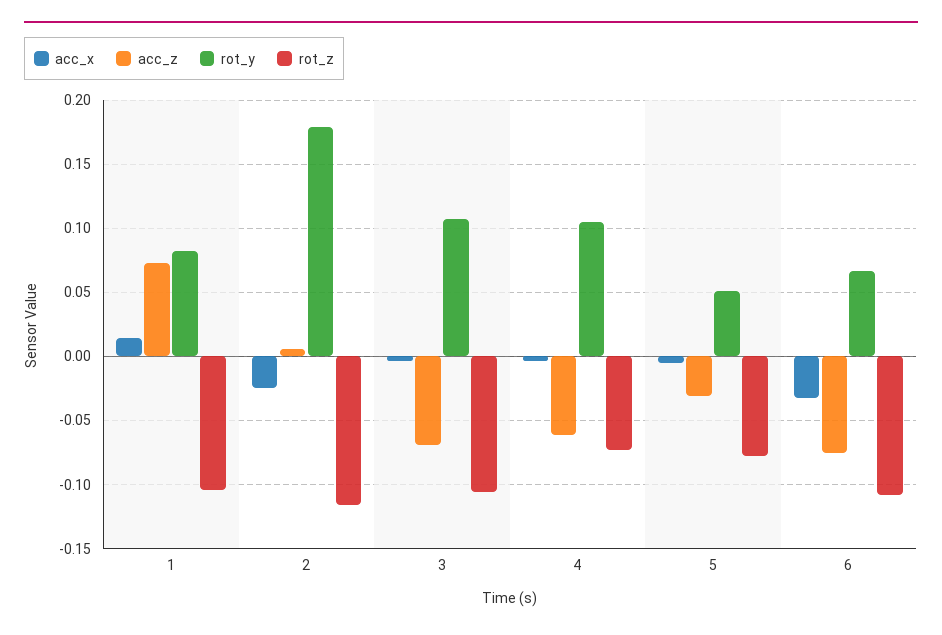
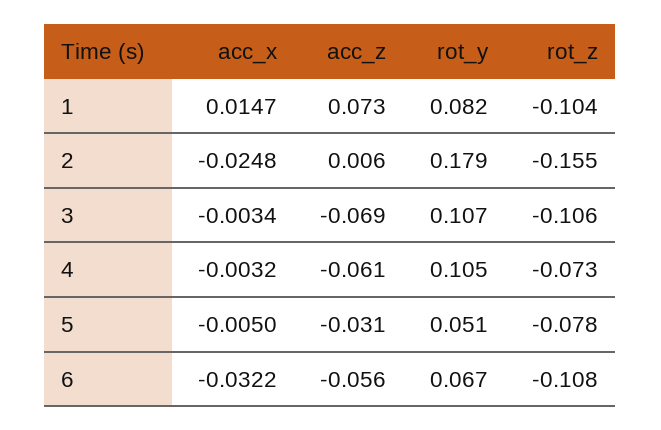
rot_z, 2: -0.115 -> -0.155
acc_z, 6: -0.075 -> -0.056

